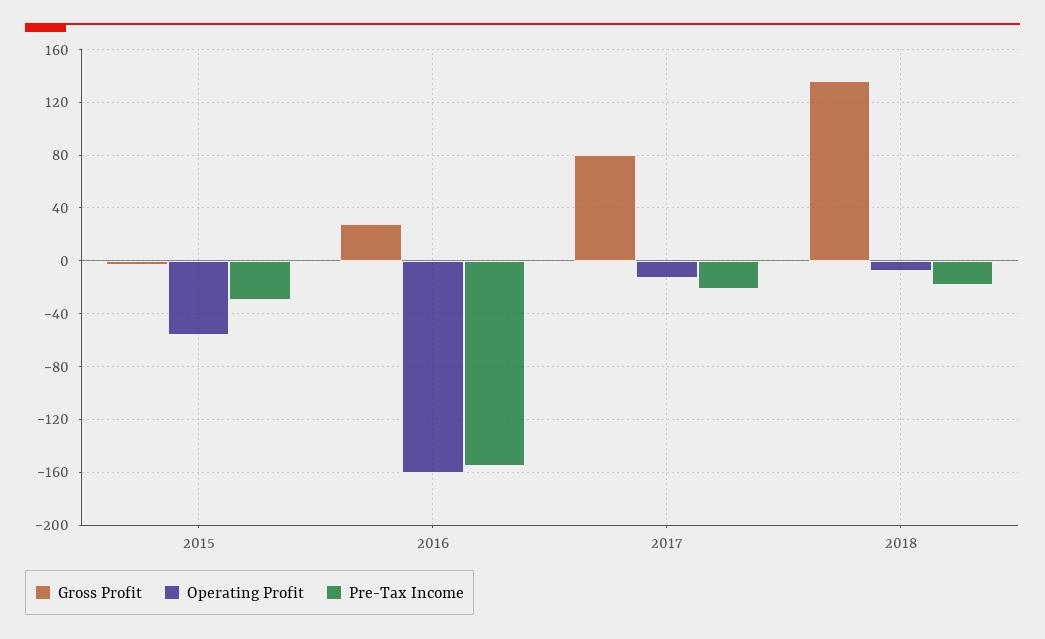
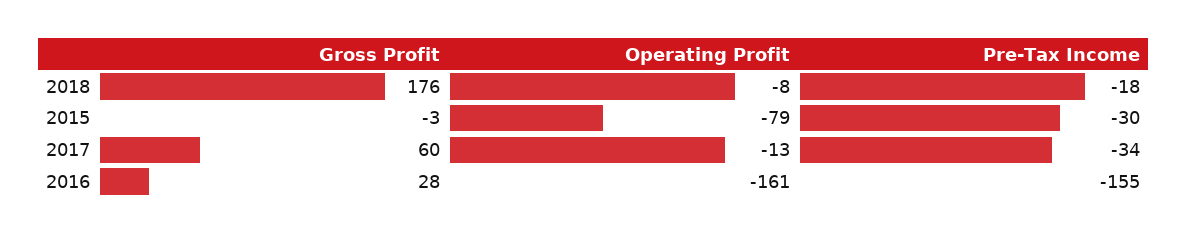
Operating Profit, 2015: -55 -> -79
Gross Profit, 2017: 80 -> 60
Pre-Tax Income, 2017: -20 -> -34
Gross Profit, 2018: 135 -> 176

